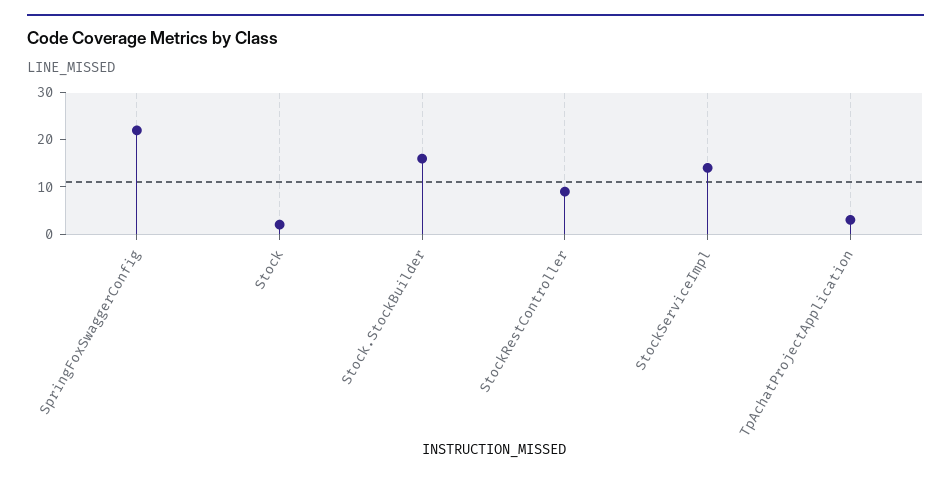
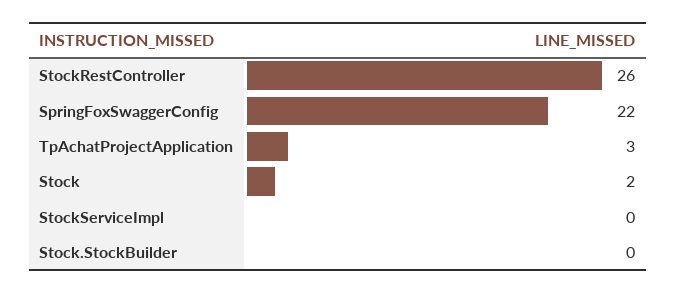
Stock.StockBuilder: 15 -> 0
StockRestController: 10 -> 26
StockServiceImpl: 15 -> 0

